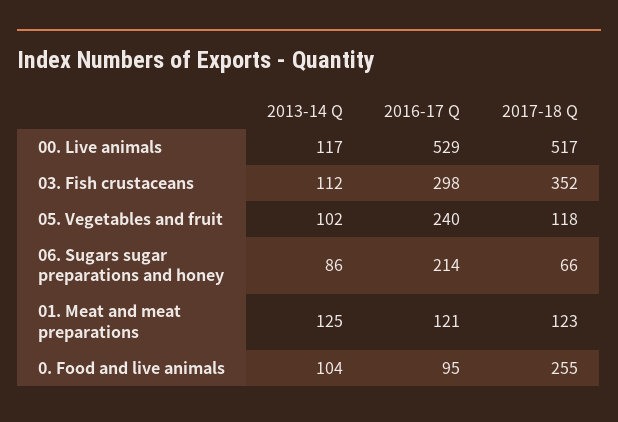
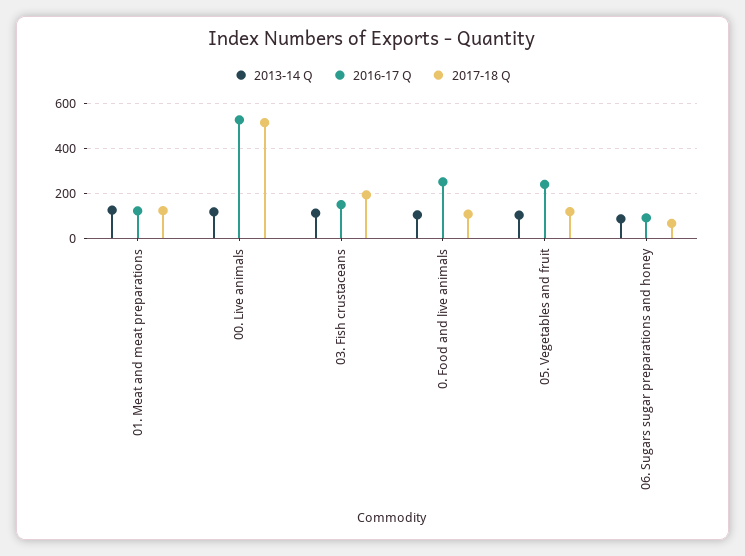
2016-17 Q, 03. Fish crustaceans: 298 -> 150
2017-18 Q, 03. Fish crustaceans: 352 -> 200
2016-17 Q, 06. Sugars sugar preparations and honey: 214 -> 100
2016-17 Q, 0. Food and live animals: 95 -> 250
2017-18 Q, 0. Food and live animals: 255 -> 100

